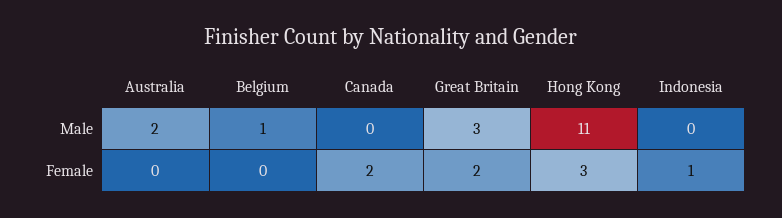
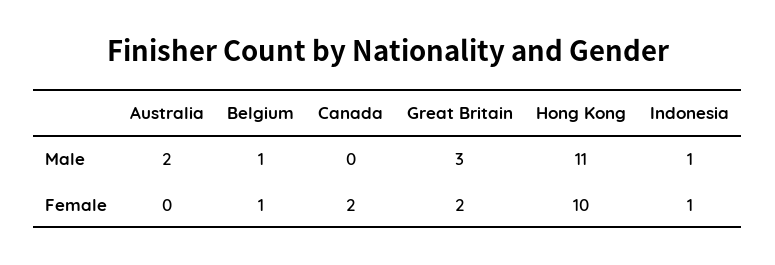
Indonesia, Male: 0 -> 1
Belgium, Female: 0 -> 1
Hong Kong, Female: 3 -> 10

